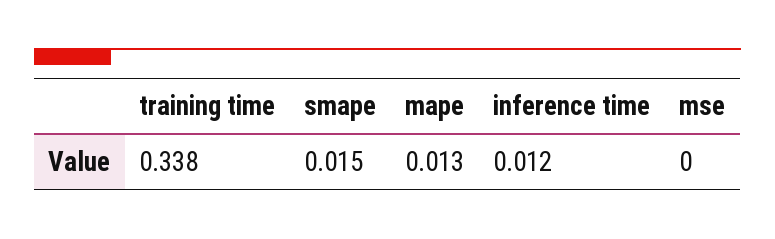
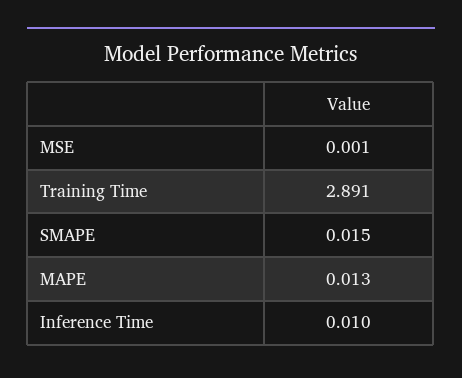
training time: 0.338 -> 2.891
inference time: 0.012 -> 0.01
mse: 0 -> 0.001

